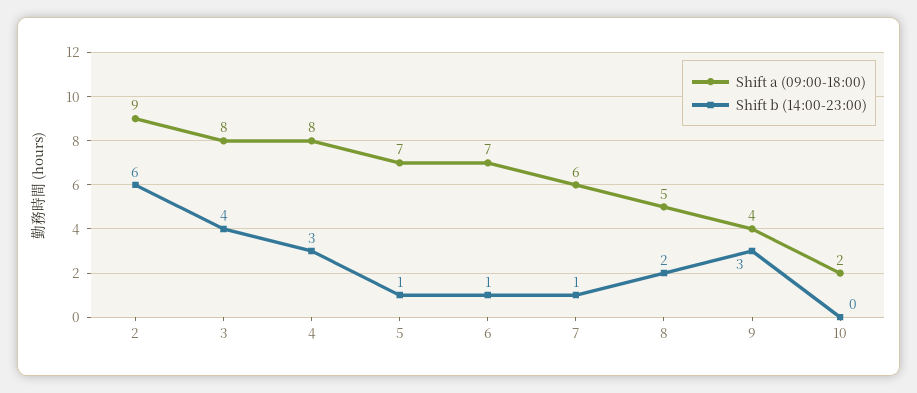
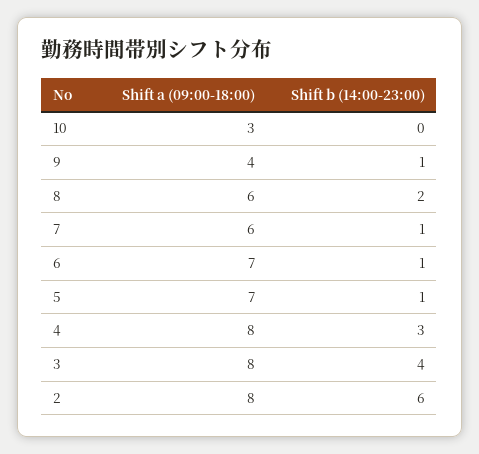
Shift a (09:00-18:00), 2: 9 -> 8
Shift a (09:00-18:00), 8: 5 -> 6
Shift b (14:00-23:00), 9: 3 -> 1
Shift a (09:00-18:00), 10: 2 -> 3

